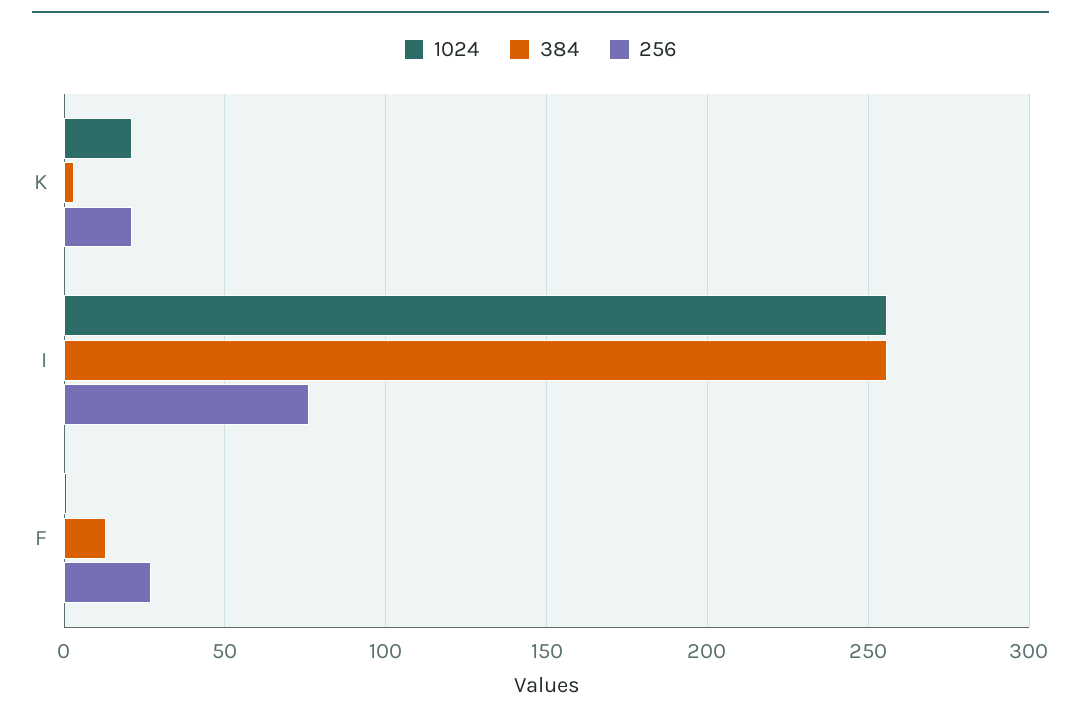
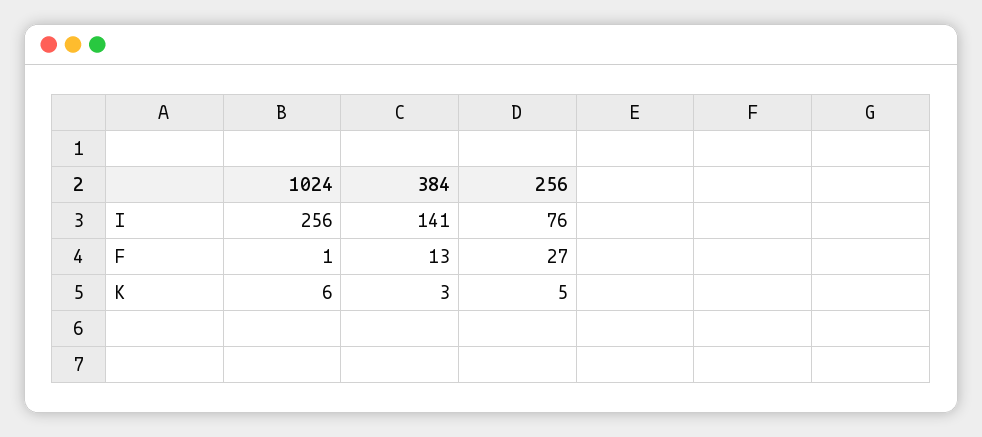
1024, K: 20 -> 6
256, K: 20 -> 5
384, I: 255 -> 141

